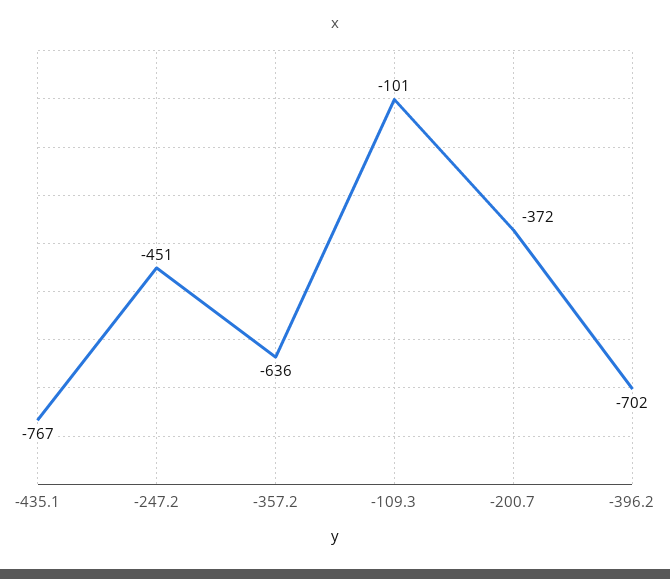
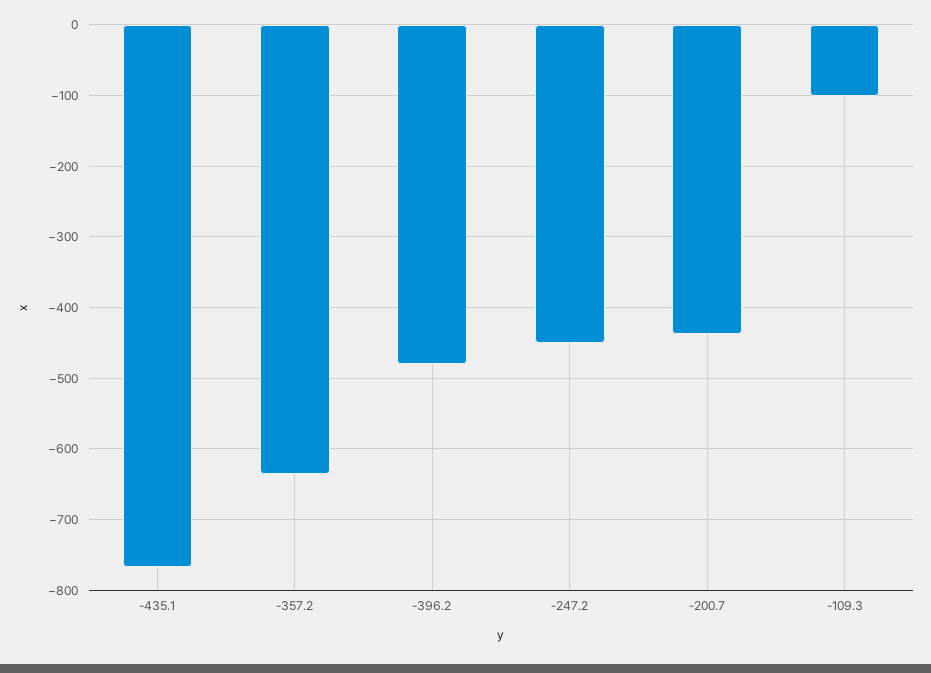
-200.7: -372 -> -440
-396.2: -702 -> -480

